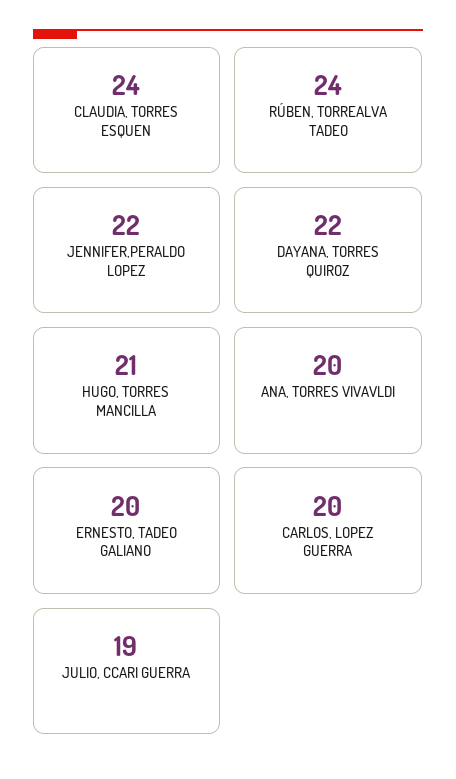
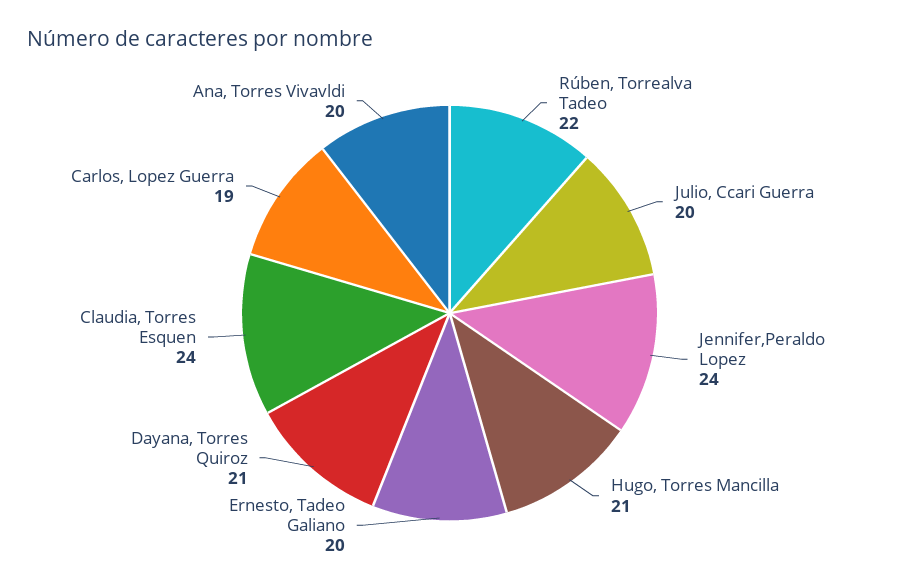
RÚBEN, TORREALVA TADEO: 24 -> 22
JENNIFER,PERALDO LOPEZ: 22 -> 24
DAYANA, TORRES QUIROZ: 22 -> 21
CARLOS, LOPEZ GUERRA: 20 -> 19
JULIO, CCARI GUERRA: 19 -> 20

